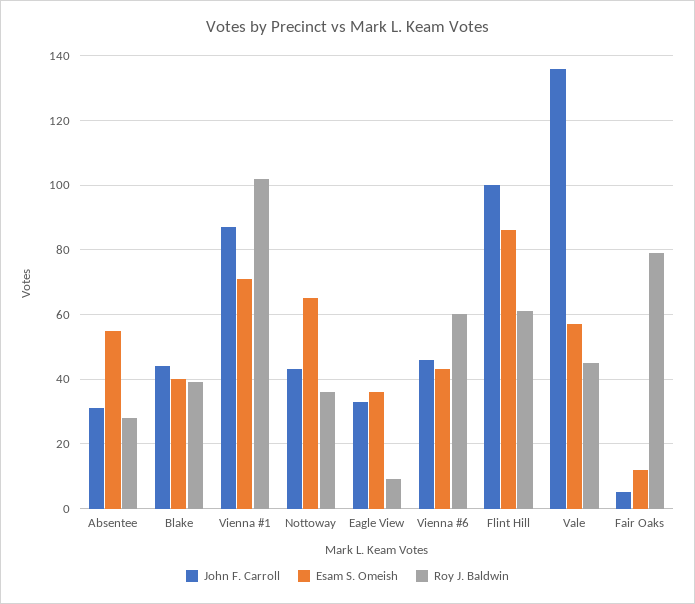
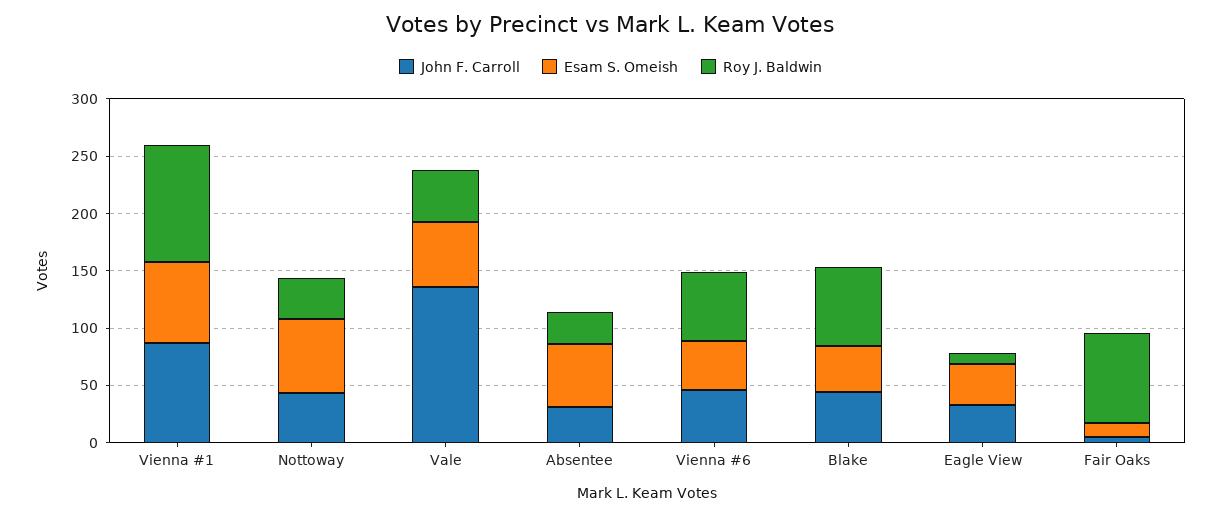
Roy J. Baldwin, Blake: 40 -> 70
John F. Carroll, Flint Hill: 100 -> none
Esam S. Omeish, Flint Hill: 85 -> none
Roy J. Baldwin, Flint Hill: 60 -> none

